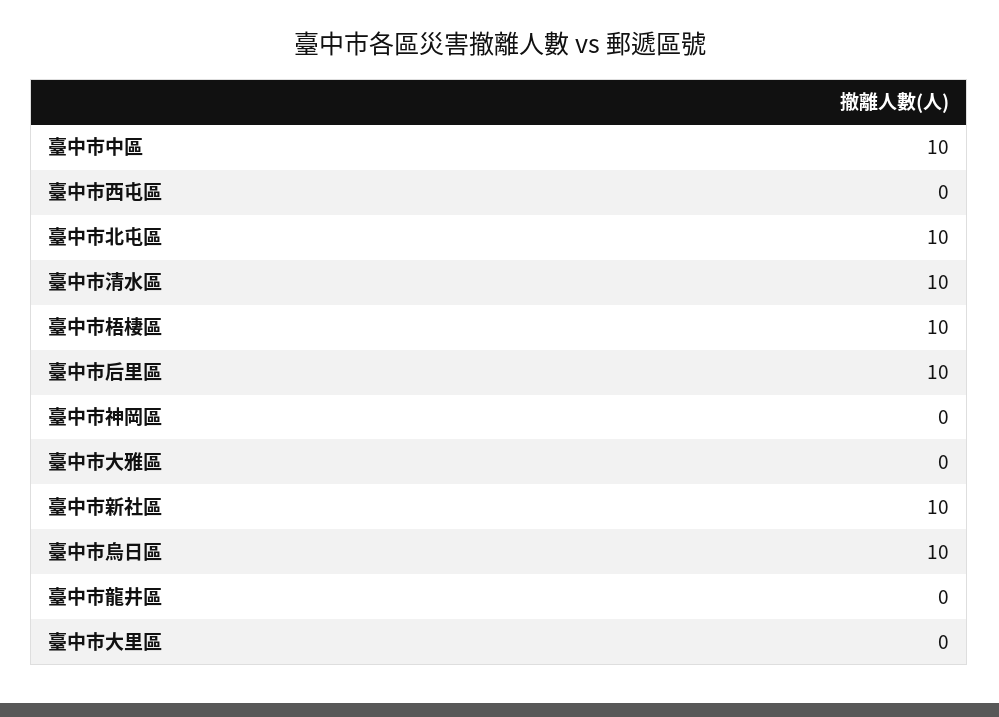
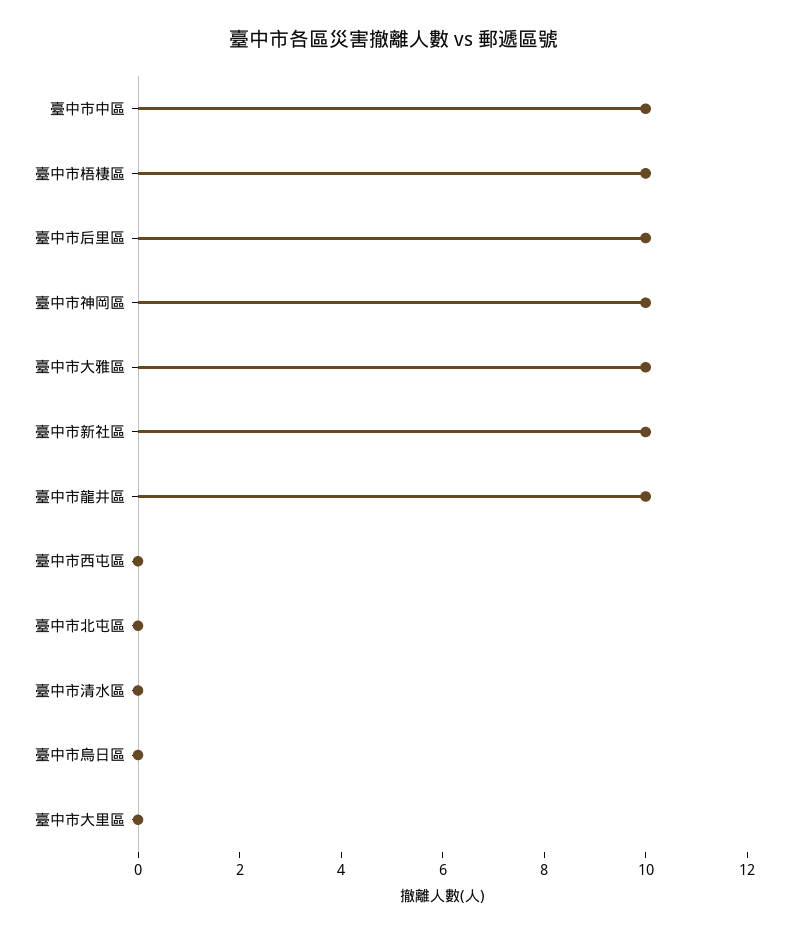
臺中市北屯區: 10 -> 0
臺中市清水區: 10 -> 0
臺中市神岡區: 0 -> 10
臺中市大雅區: 0 -> 10
臺中市烏日區: 10 -> 0
臺中市龍井區: 0 -> 10

